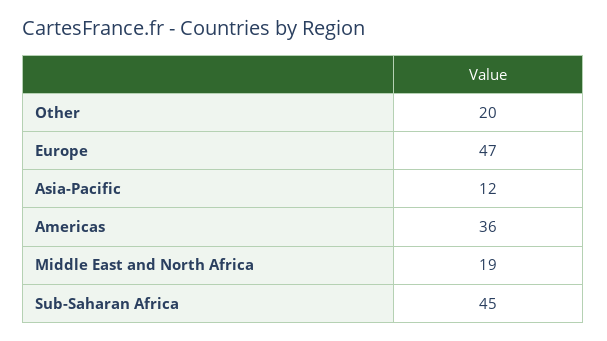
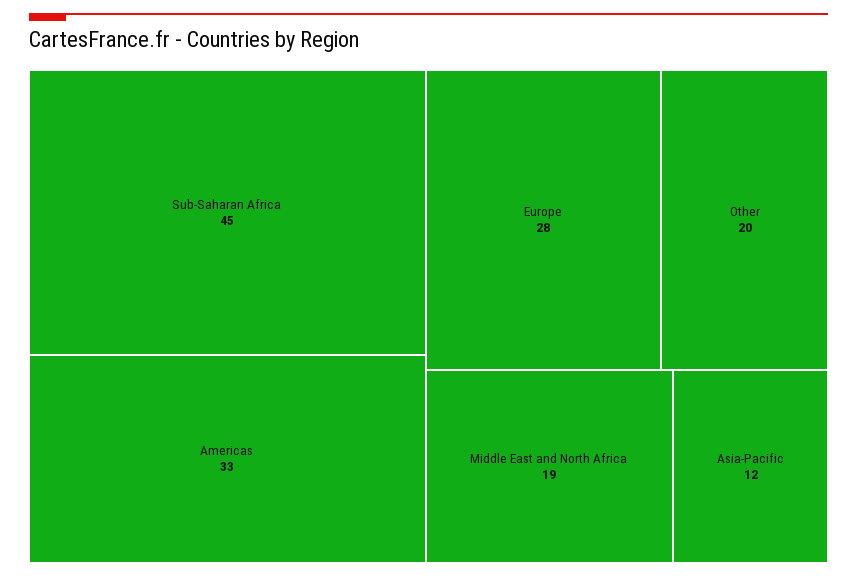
Europe: 47 -> 28
Americas: 36 -> 33

